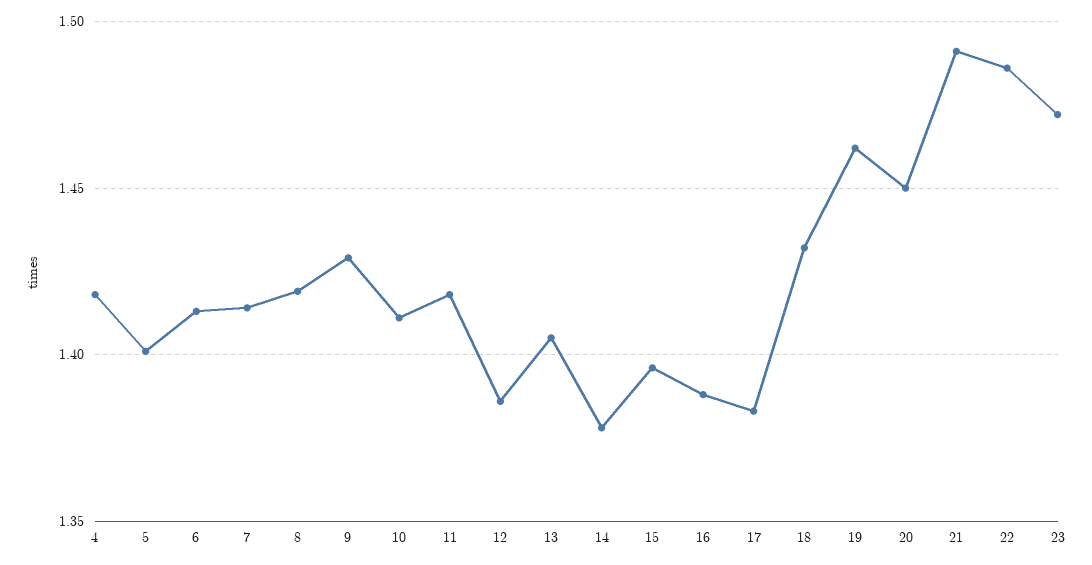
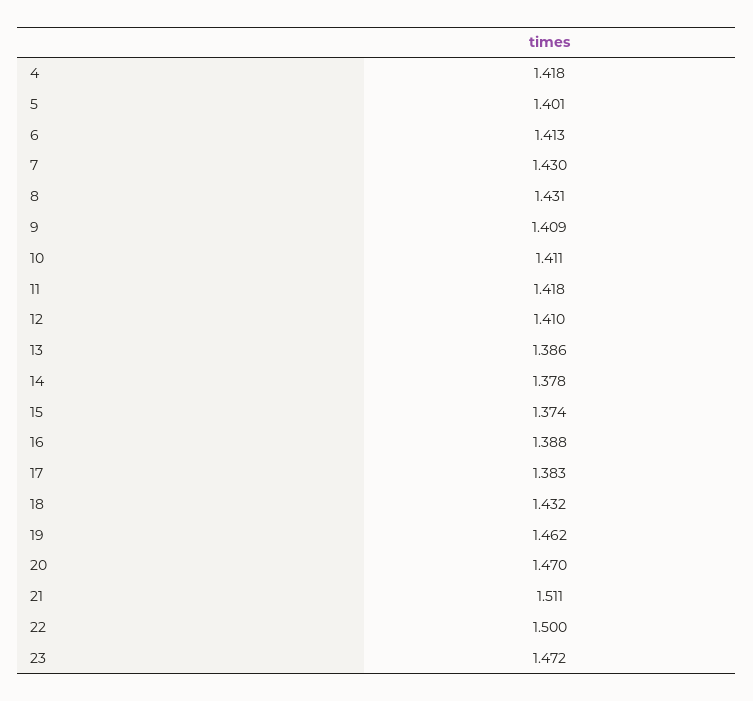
7: 1.415 -> 1.43
8: 1.42 -> 1.431
9: 1.43 -> 1.409
12: 1.385 -> 1.41
13: 1.405 -> 1.386
15: 1.395 -> 1.374
20: 1.45 -> 1.47
21: 1.49 -> 1.511
22: 1.485 -> 1.5

